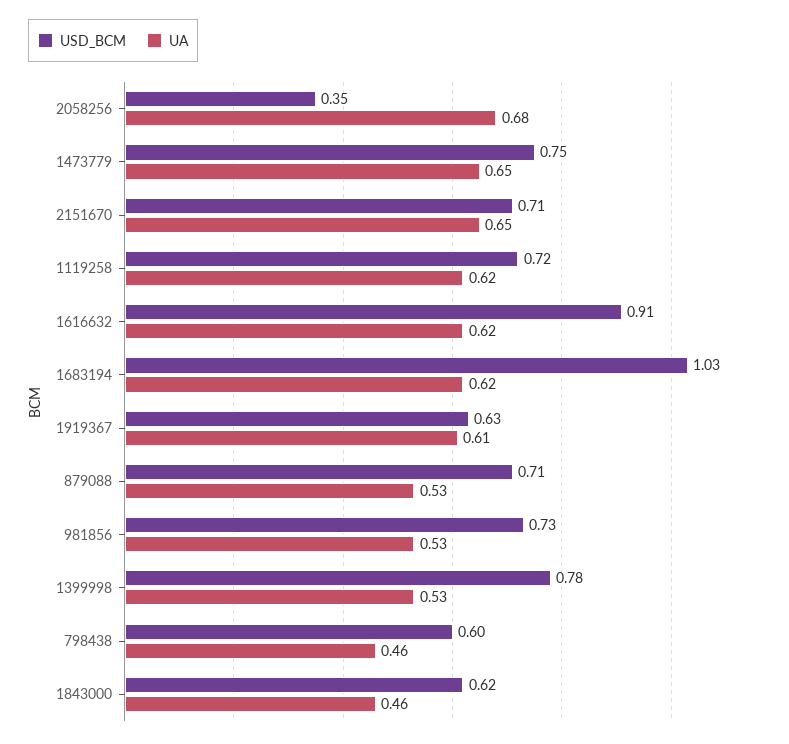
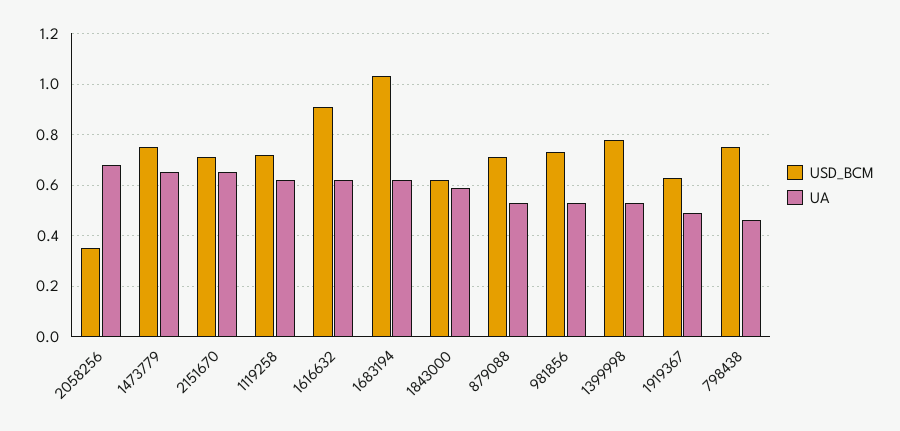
UA, 1919367: 0.61 -> 0.5
USD_BCM, 798438: 0.6 -> 0.75
UA, 1843000: 0.46 -> 0.6

